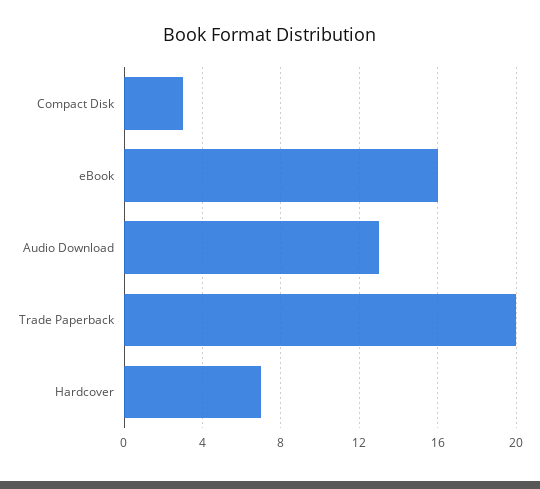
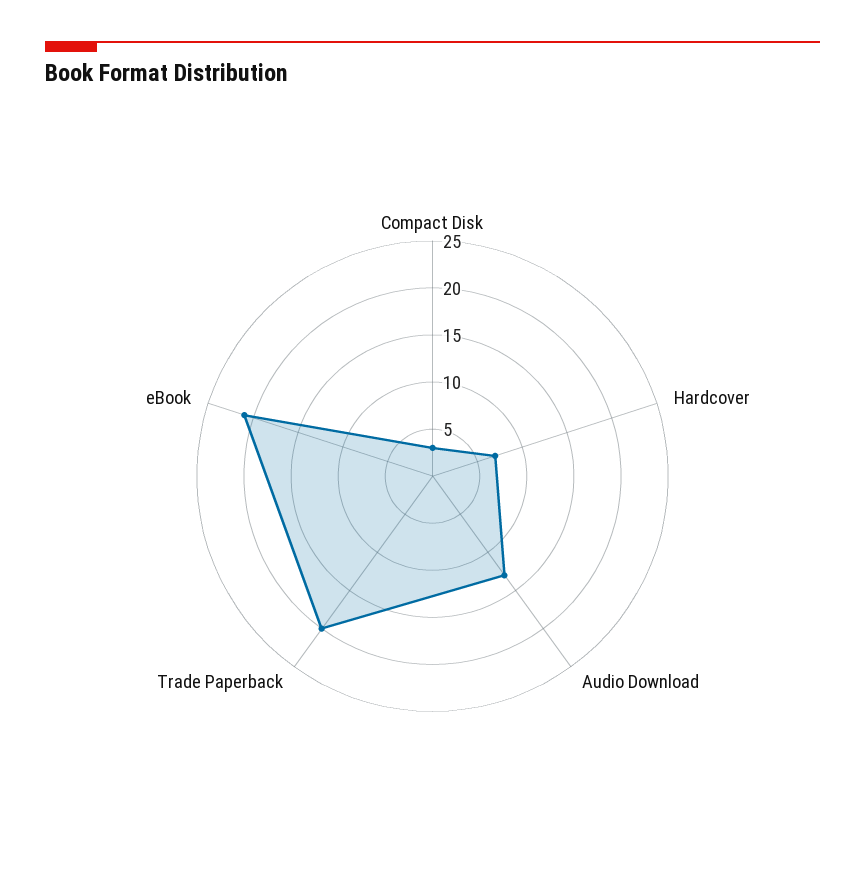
eBook: 16 -> 21

